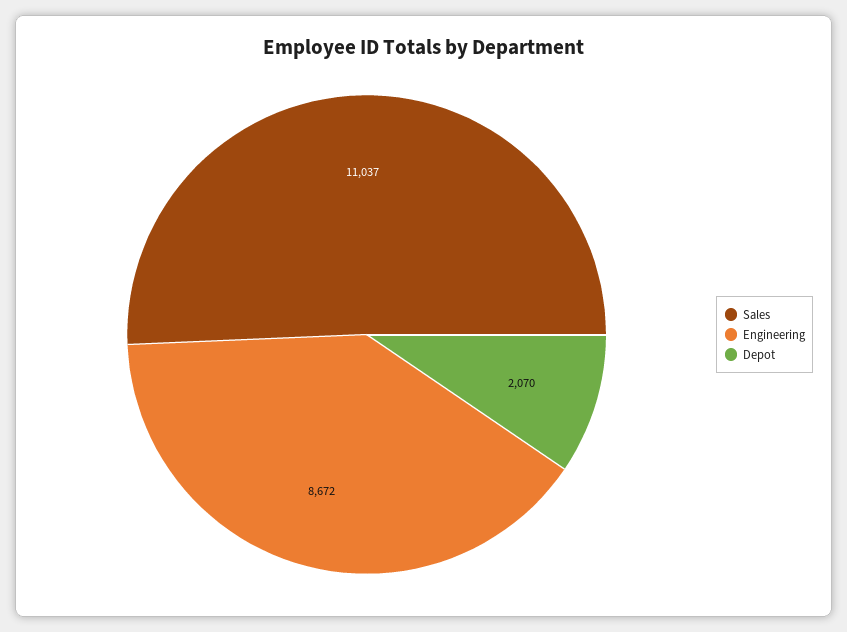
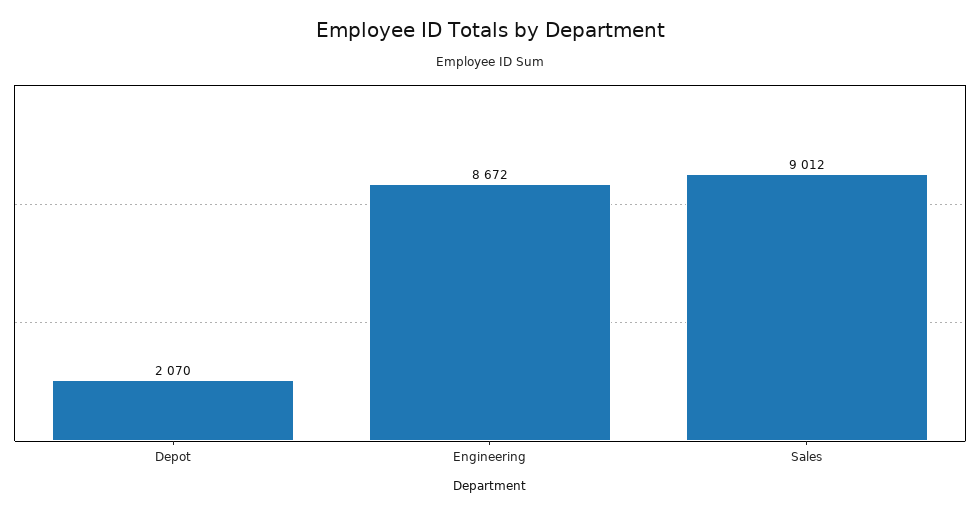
Sales: 11037 -> 9012

